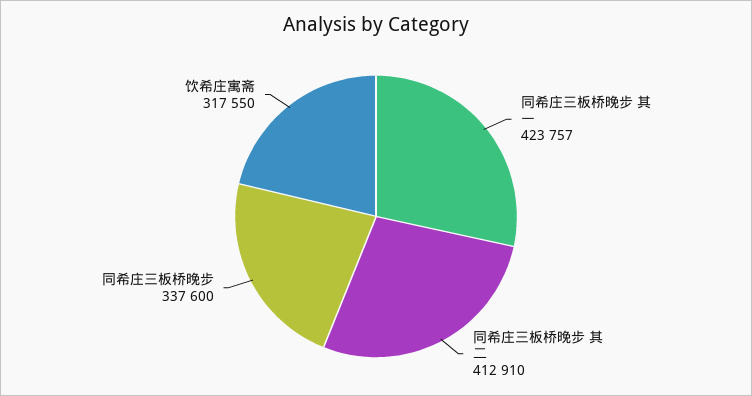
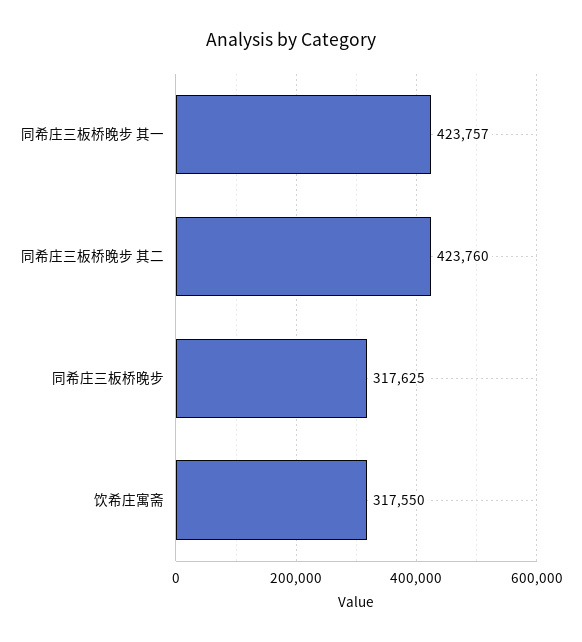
同希庄三板桥晚步 其二: 412910 -> 423760
同希庄三板桥晚步: 337600 -> 317625

